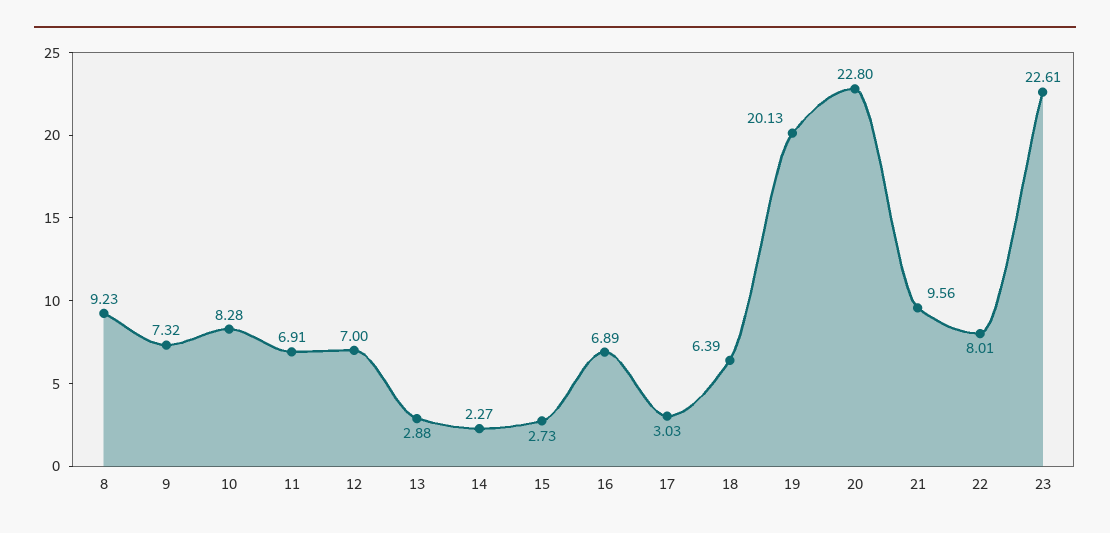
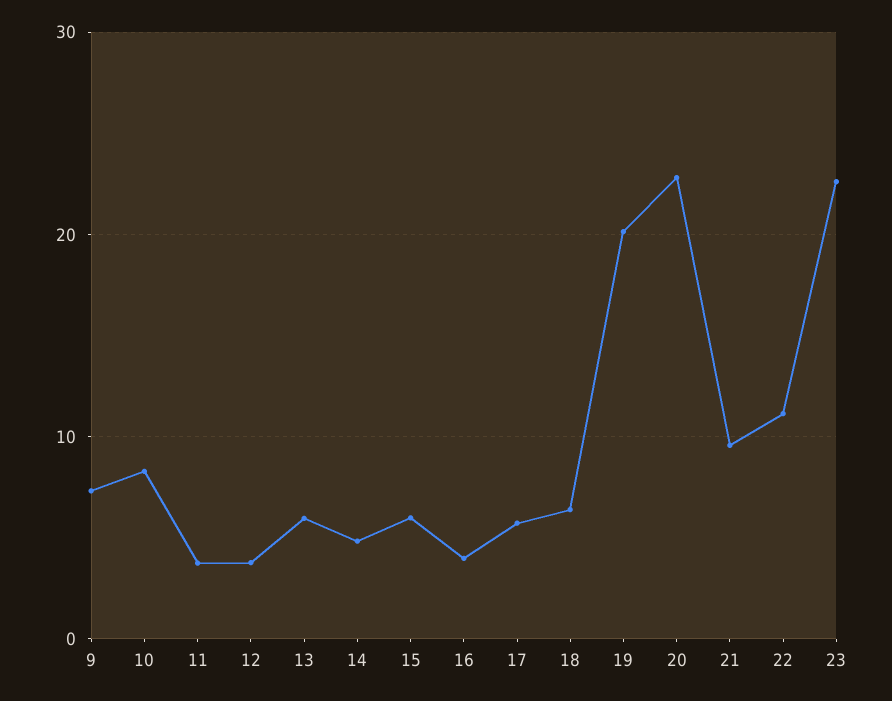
8: 9.23 -> none
11: 6.91 -> 4
12: 7 -> 4
13: 2.88 -> 6
14: 2.27 -> 5
15: 2.73 -> 6
16: 6.89 -> 4
17: 3.03 -> 6
22: 8.01 -> 11

